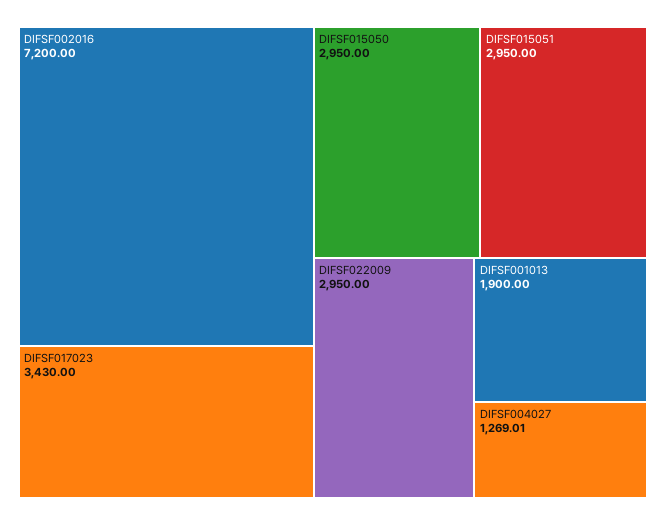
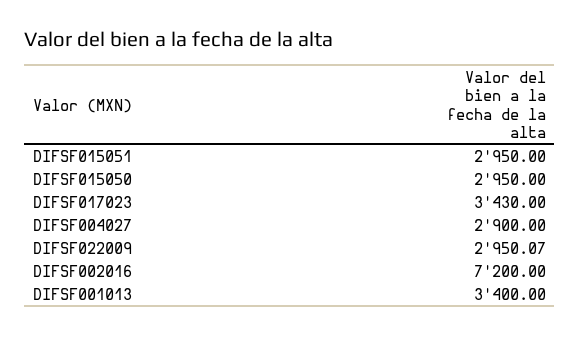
DIFSF022009: 2950 -> 2950.07
DIFSF001013: 1900 -> 3400
DIFSF004027: 1269.01 -> 2900

